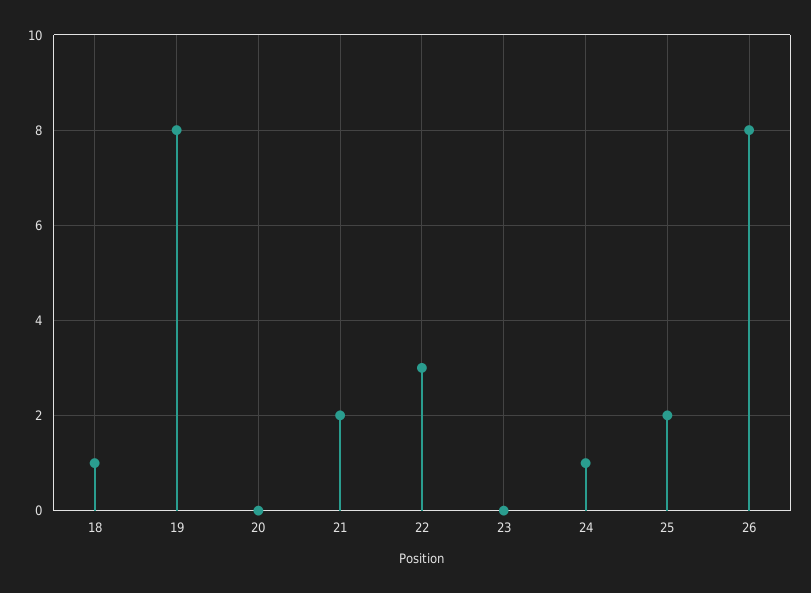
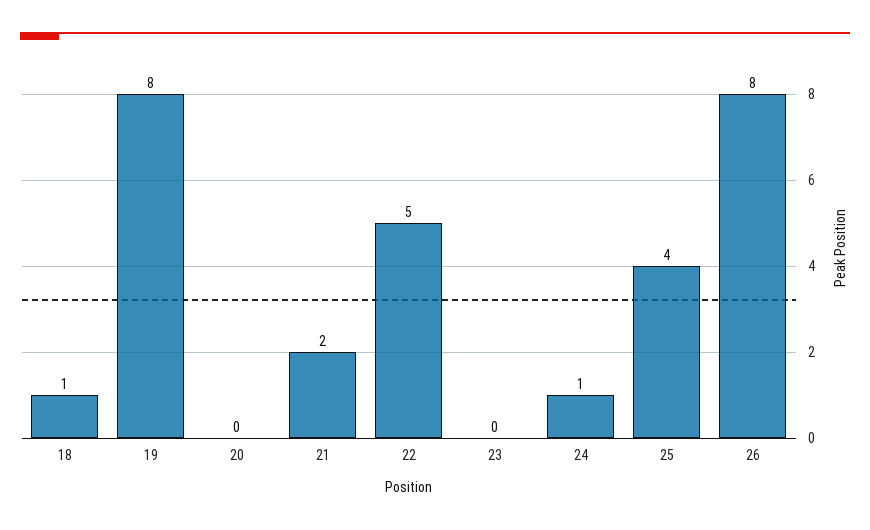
22: 3 -> 5
25: 2 -> 4

